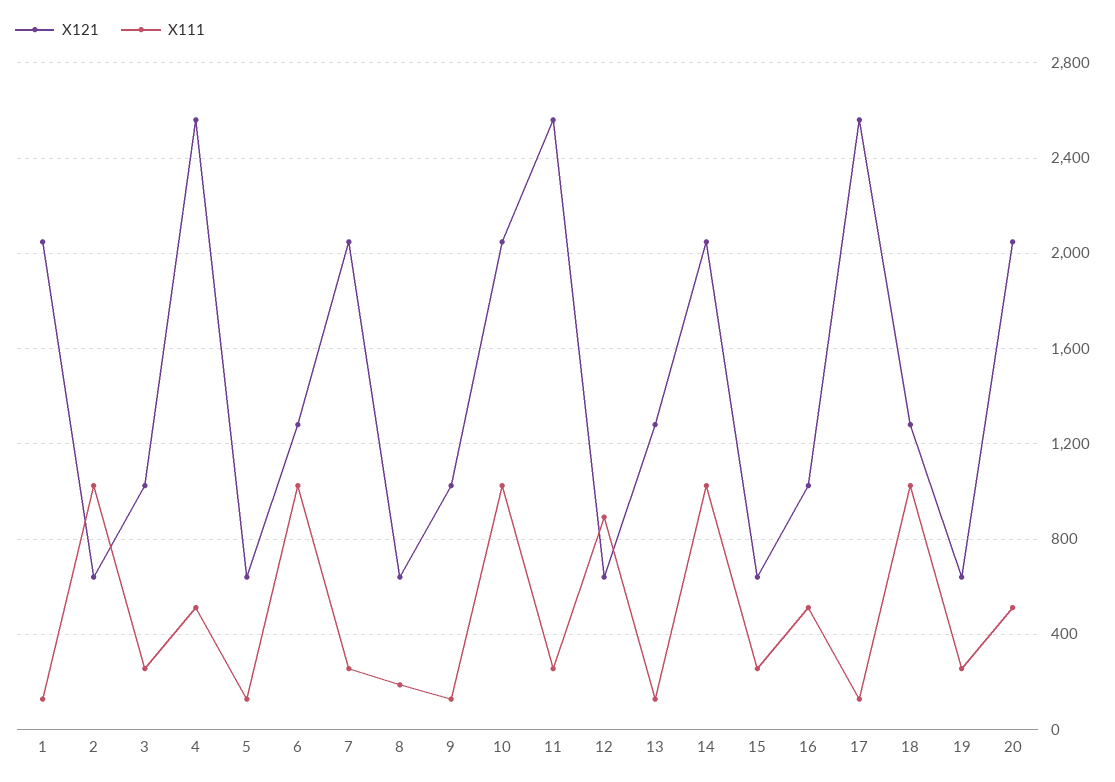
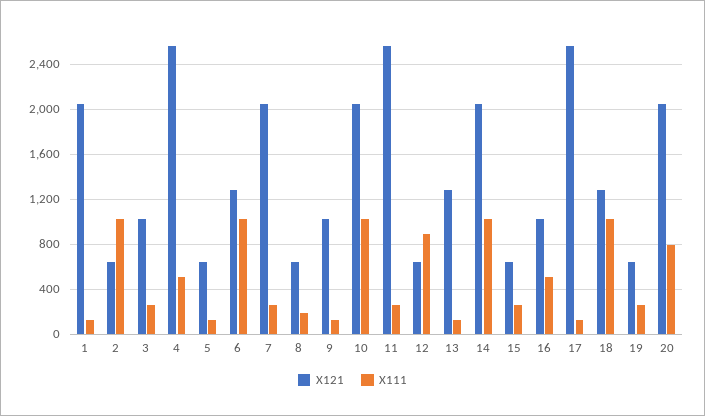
X111, 20: 500 -> 800

